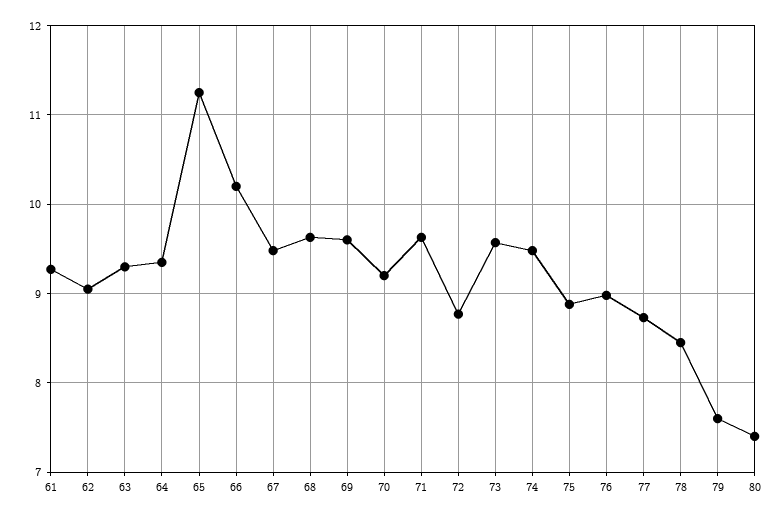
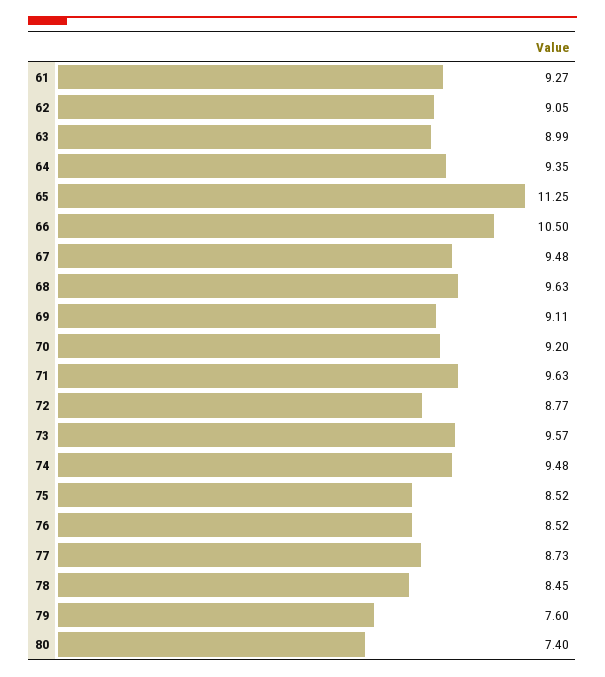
63: 9.3 -> 8.99
66: 10.2 -> 10.5
69: 9.6 -> 9.11
75: 8.9 -> 8.52
76: 9 -> 8.52

